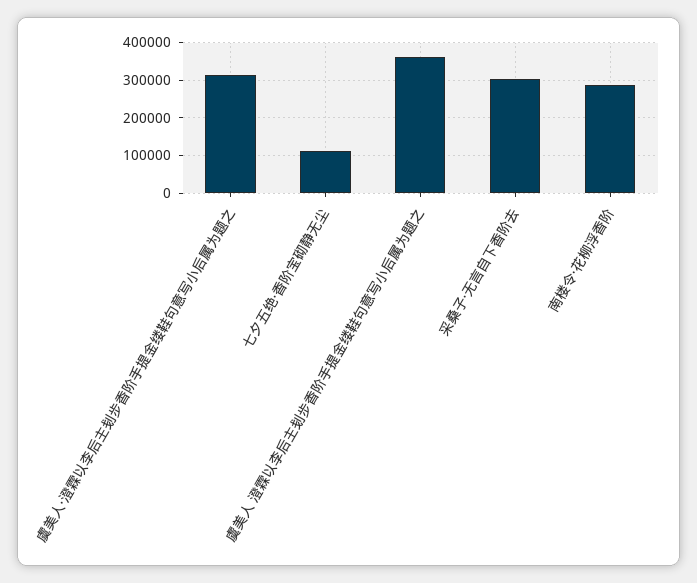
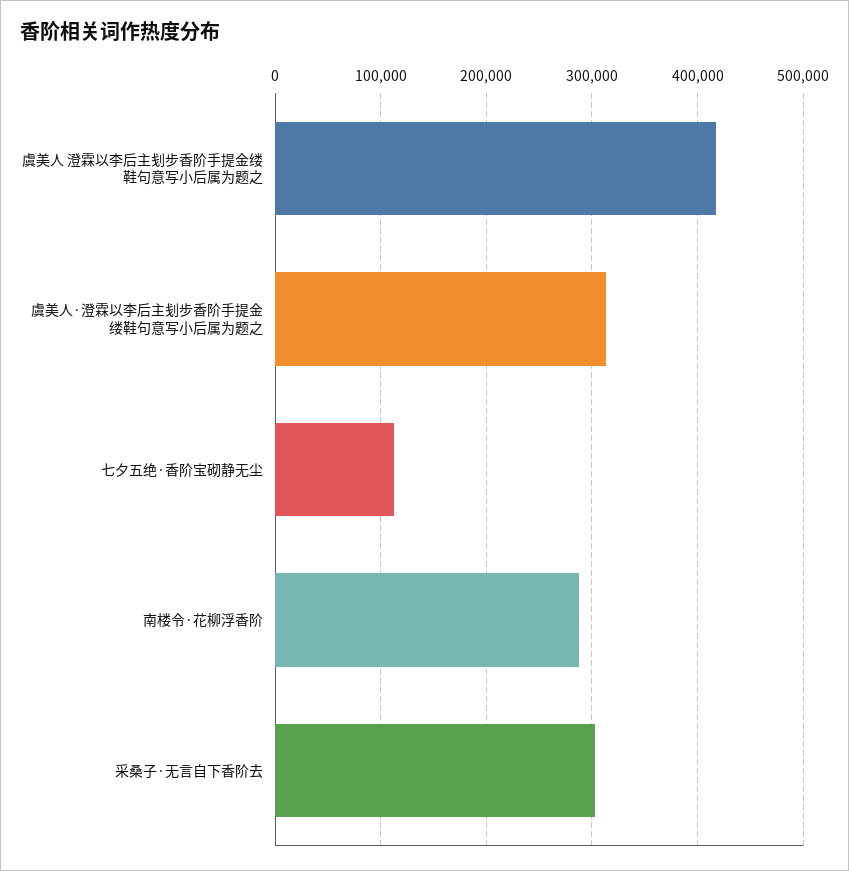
虞美人 澄霖以李后主刬步香阶手提金缕鞋句意写小后属为题之: 360000 -> 420000

